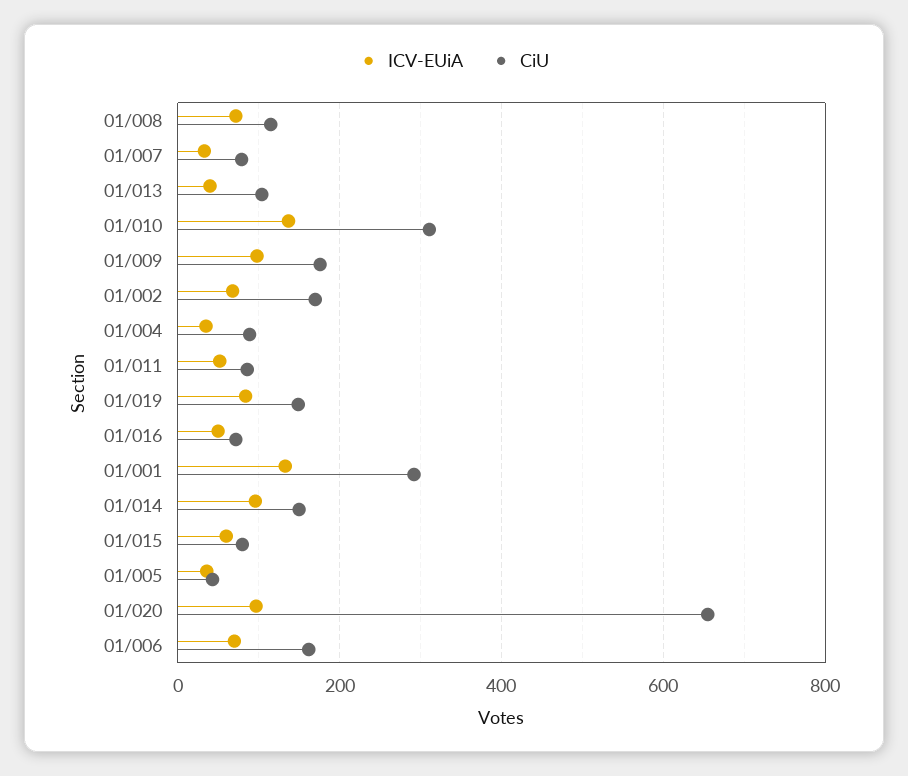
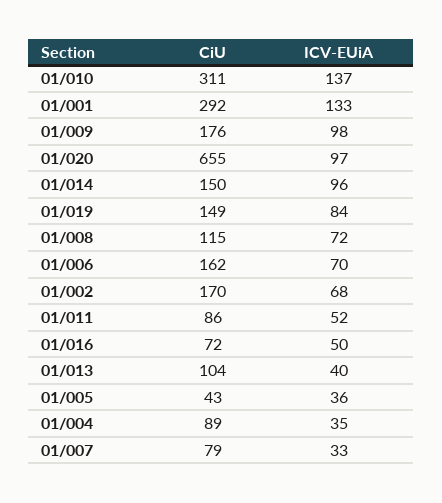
ICV-EUiA, 01/015: 60 -> none
CiU, 01/015: 80 -> none

